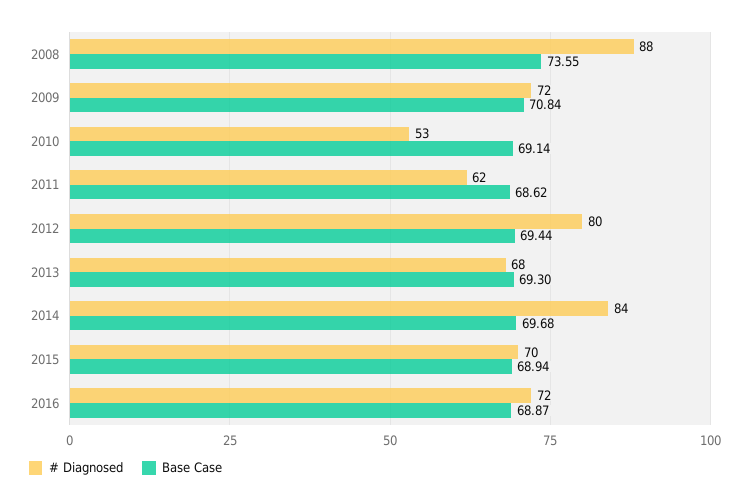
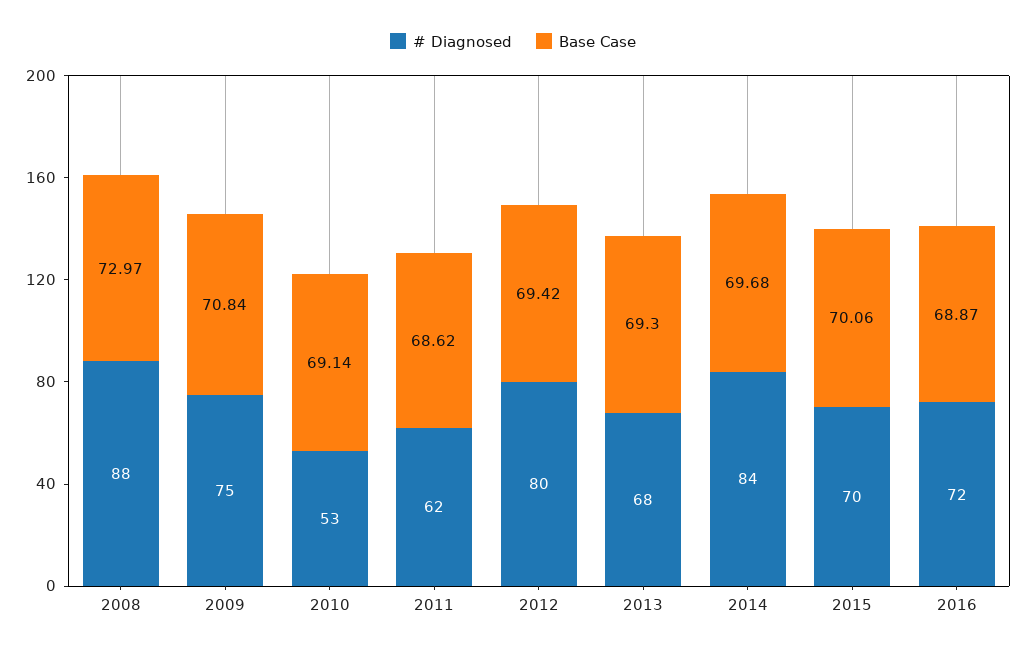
Base Case, 2008: 73.55 -> 72.97
# Diagnosed, 2009: 72 -> 75
Base Case, 2012: 69.44 -> 69.42
Base Case, 2015: 68.94 -> 70.06

